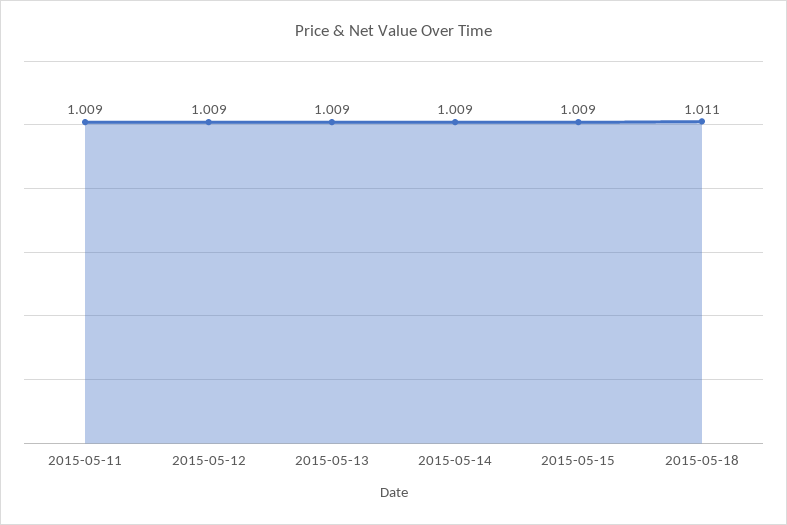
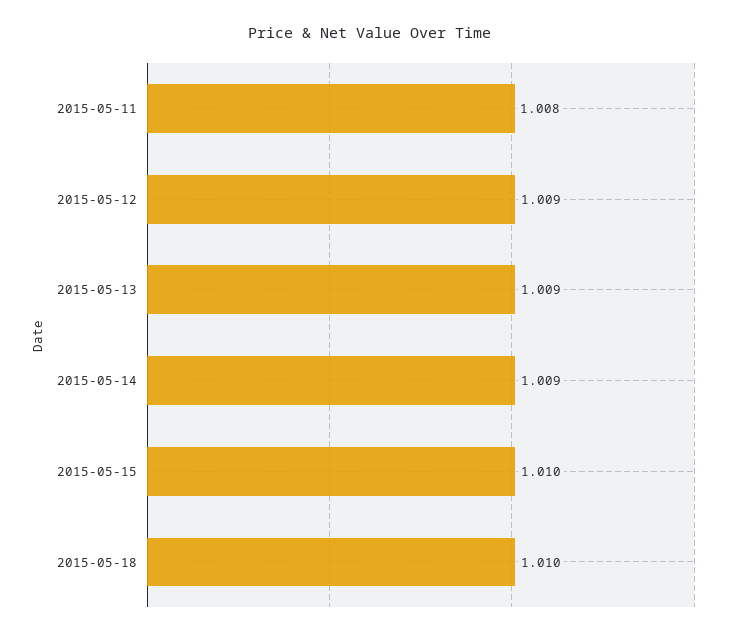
2015-05-11: 1.009 -> 1.008
2015-05-15: 1.009 -> 1.01
2015-05-18: 1.011 -> 1.01

